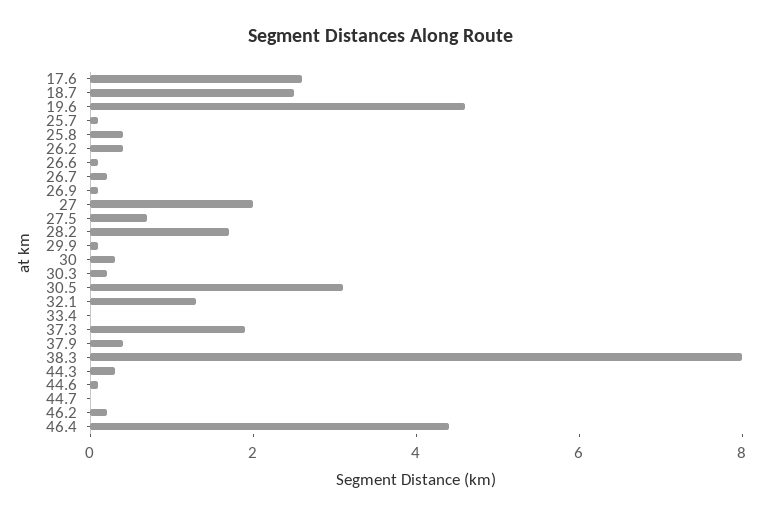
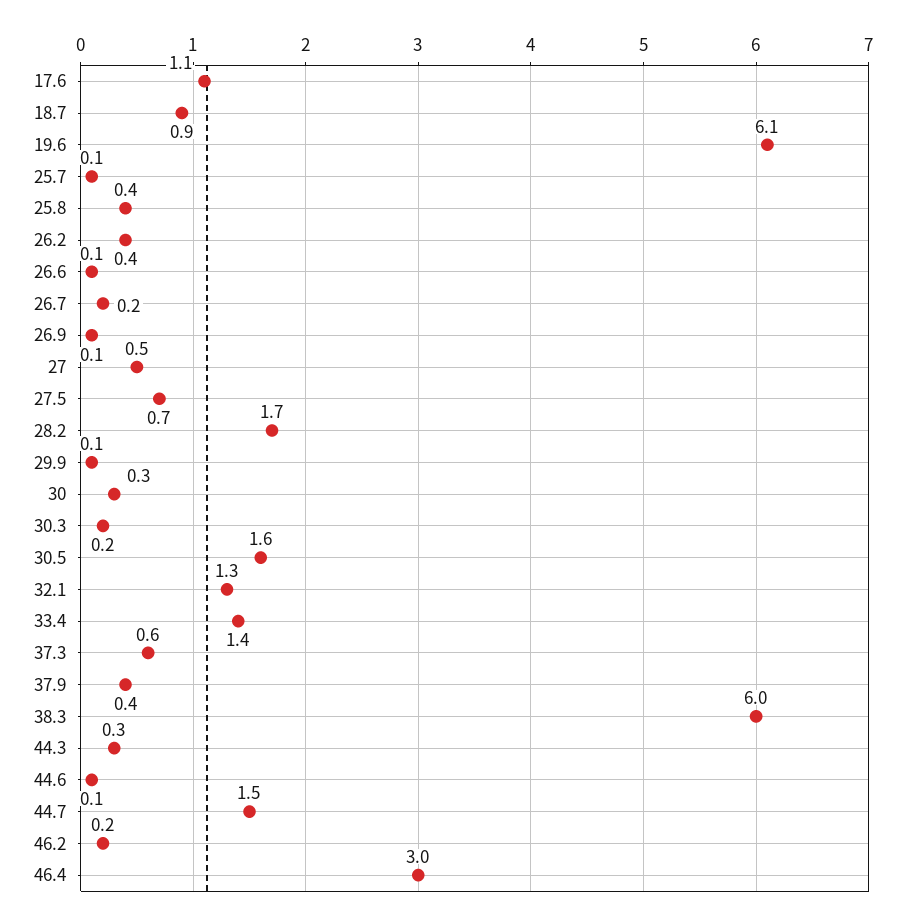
17.6: 2.5 -> 1.1
18.7: 2.5 -> 0.9
19.6: 4.5 -> 6.1
27: 2 -> 0.5
30.5: 3 -> 1.6
33.4: 0 -> 1.4
37.3: 2 -> 0.6
38.3: 8 -> 6
44.7: 0 -> 1.5
46.4: 4.5 -> 3

